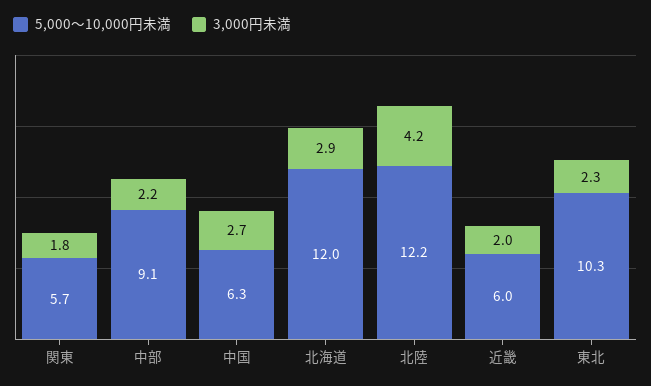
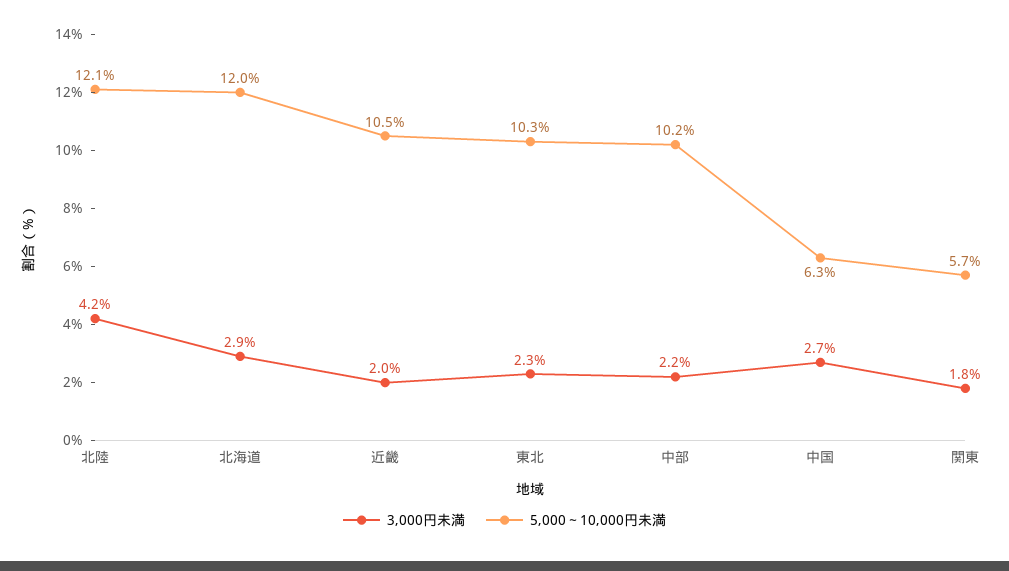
5,000～10,000円未満, 中部: 9.1 -> 10.2
5,000～10,000円未満, 北陸: 12.2 -> 12.1
5,000～10,000円未満, 近畿: 6 -> 10.5

